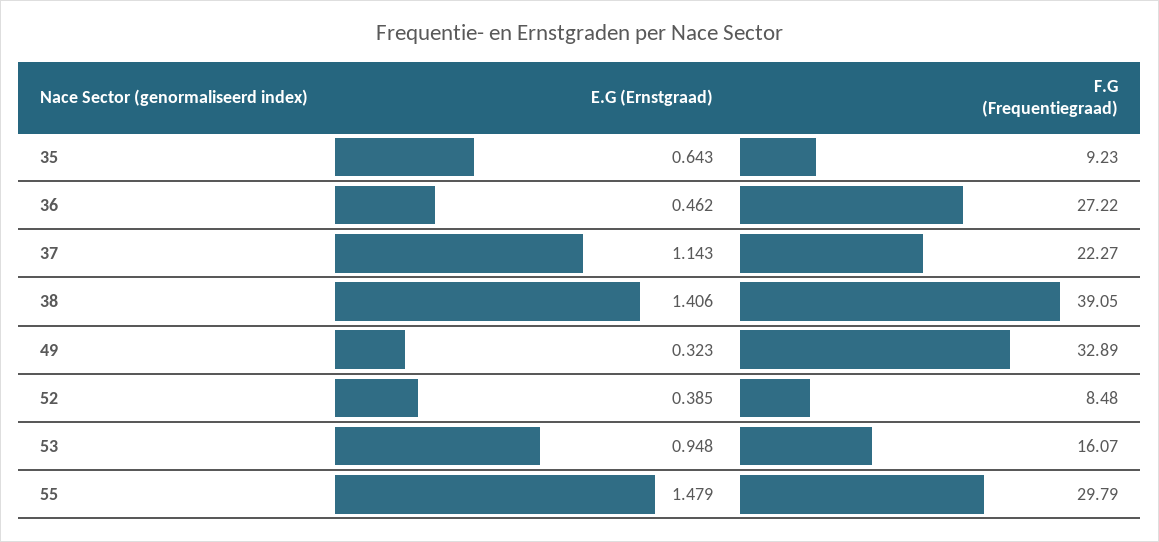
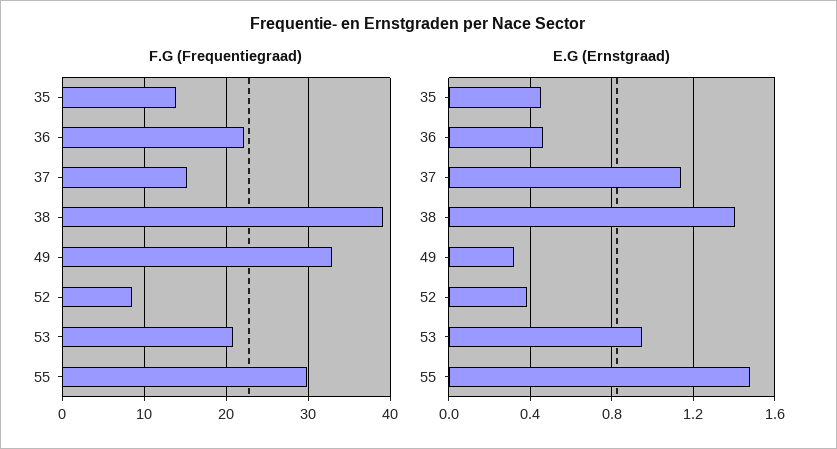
E.G (Ernstgraad), 35: 0.643 -> 0.45
F.G (Frequentiegraad), 35: 9.23 -> 14
F.G (Frequentiegraad), 36: 27.22 -> 22
F.G (Frequentiegraad), 37: 22.27 -> 15
F.G (Frequentiegraad), 53: 16.07 -> 21

